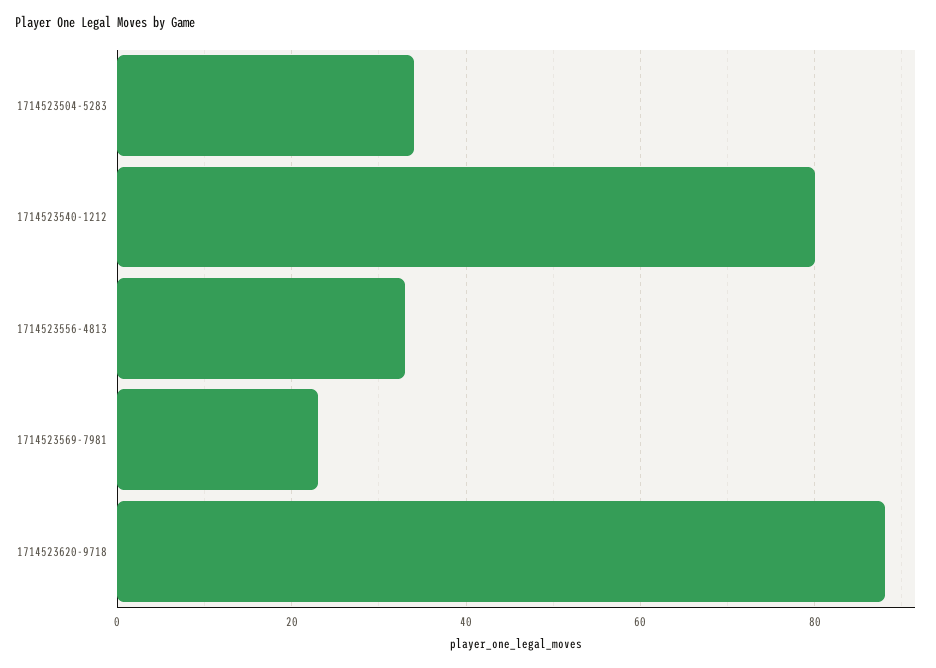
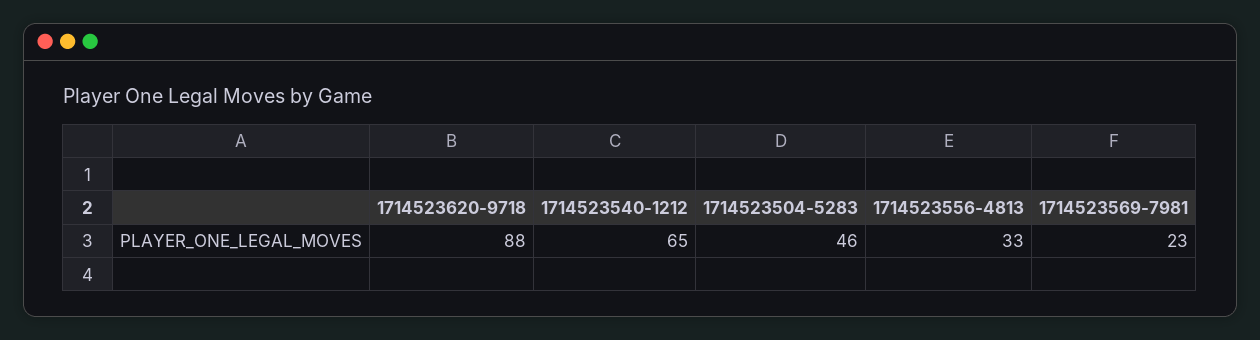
1714523504-5283: 35 -> 46
1714523540-1212: 80 -> 65

